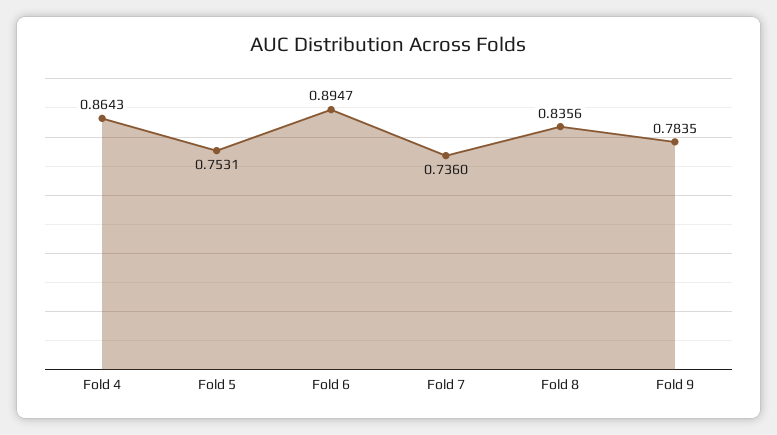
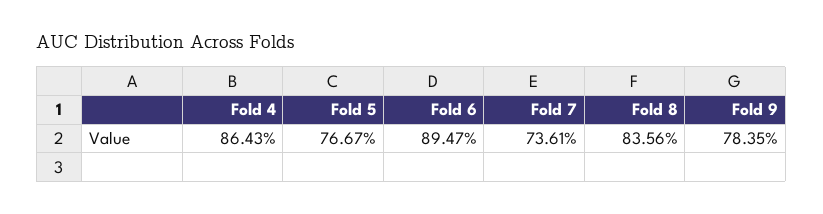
Fold 5: 0.7531 -> 0.7667
Fold 7: 0.736 -> 0.7361

